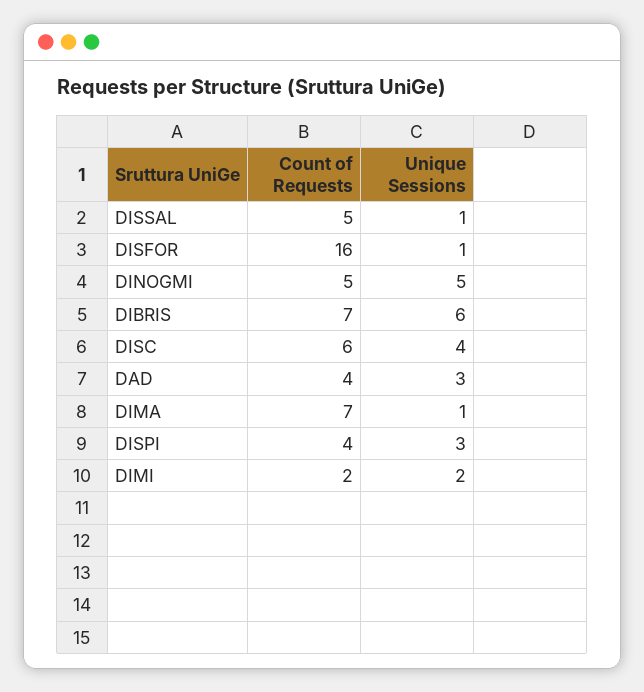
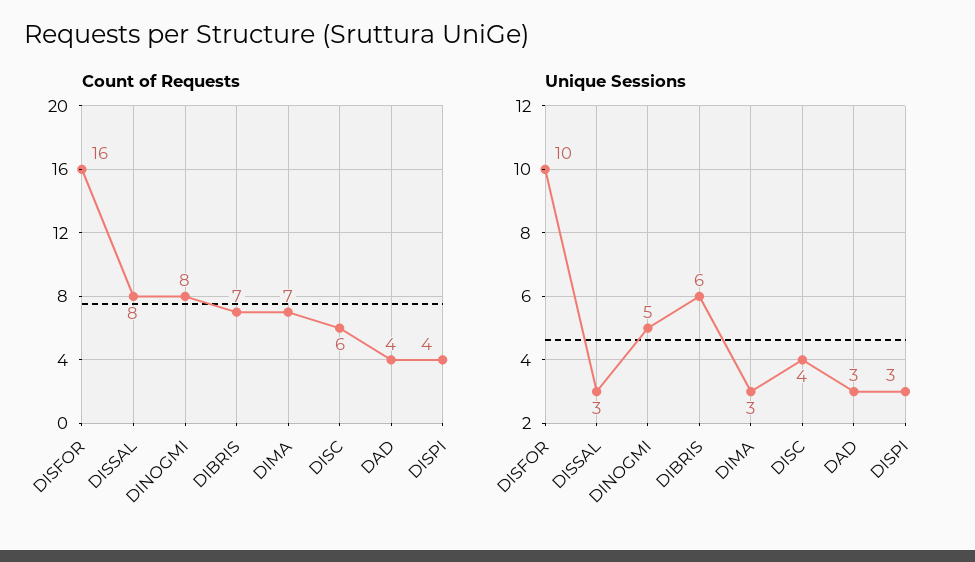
Count of Requests, DISSAL: 5 -> 8
Unique Sessions, DISSAL: 1 -> 3
Unique Sessions, DISFOR: 1 -> 10
Count of Requests, DINOGMI: 5 -> 8
Unique Sessions, DIMA: 1 -> 3
Count of Requests, DIMI: 2 -> none
Unique Sessions, DIMI: 2 -> none

